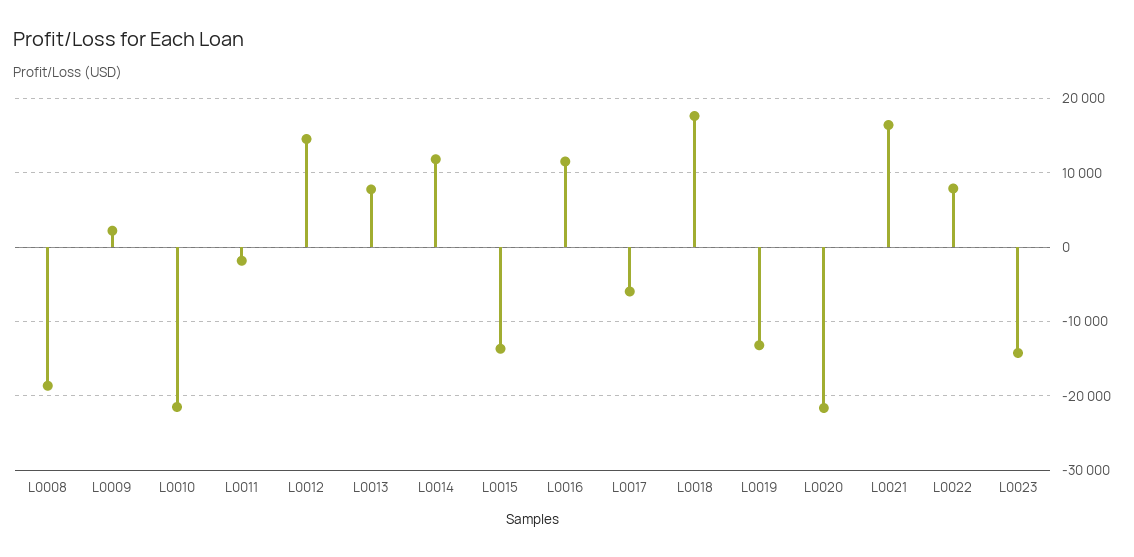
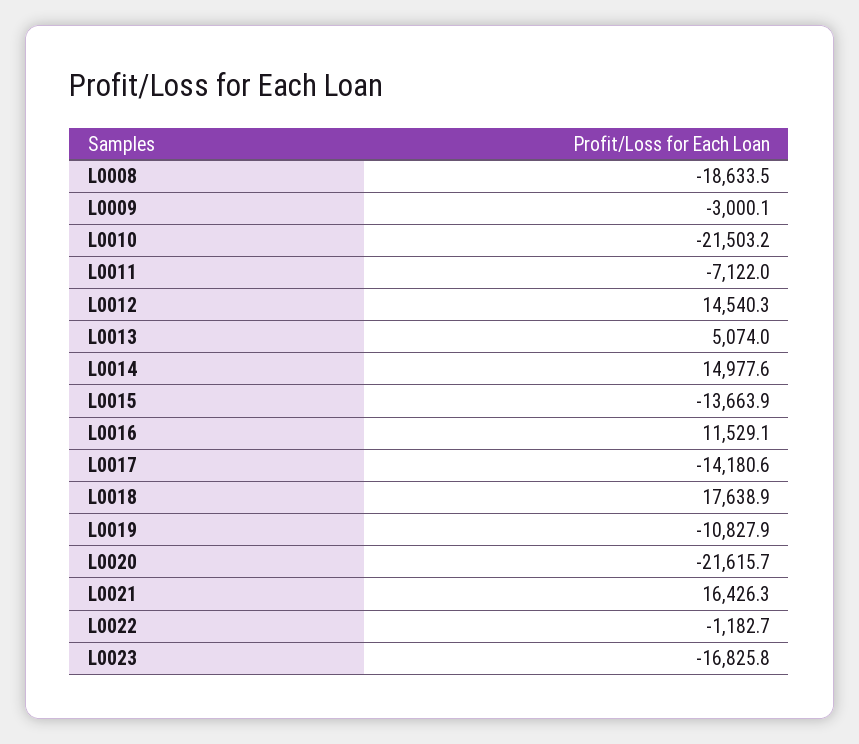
L0009: 2000 -> -3000.1
L0011: -2000 -> -7122
L0013: 8000 -> 5074
L0014: 12000 -> 14977.6
L0017: -6000 -> -14180.6
L0019: -13000 -> -10827.9
L0022: 8000 -> -1182.7
L0023: -14000 -> -16825.8

